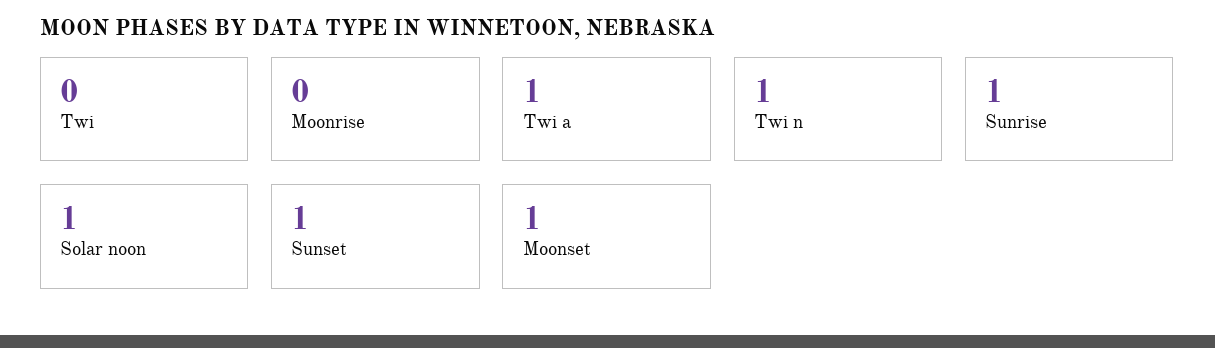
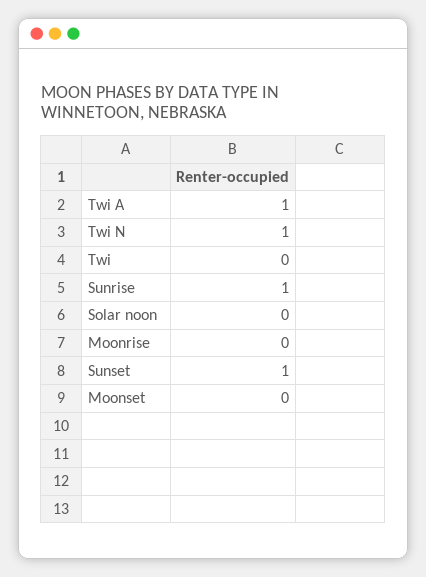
Solar noon: 1 -> 0
Moonset: 1 -> 0

